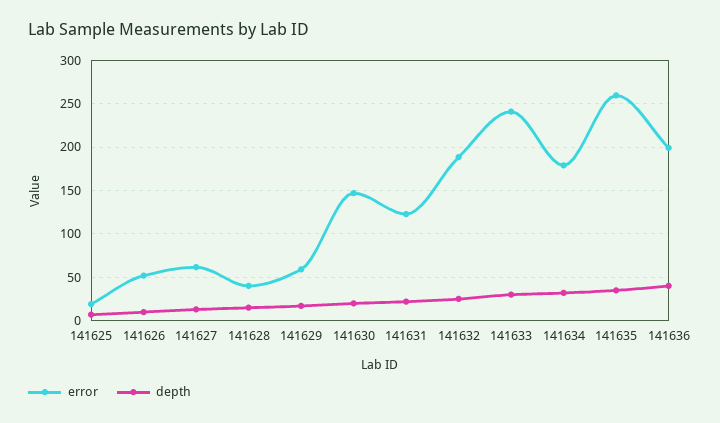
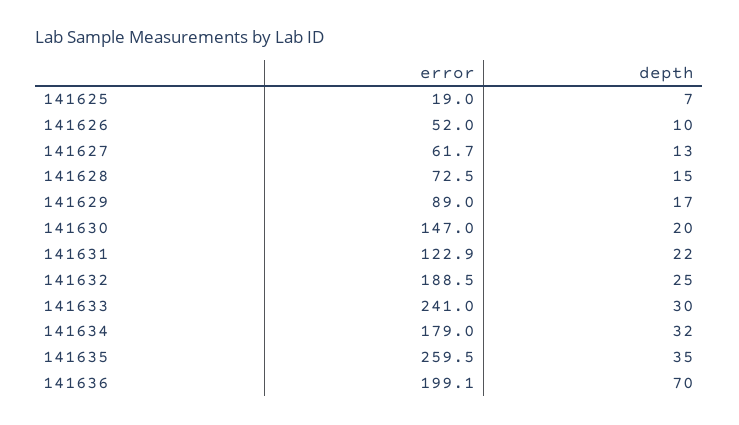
error, 141628: 40 -> 72.5
error, 141629: 60 -> 89
depth, 141636: 40 -> 70

